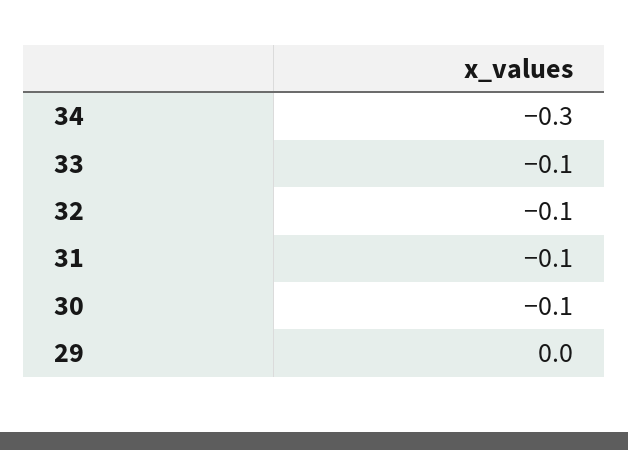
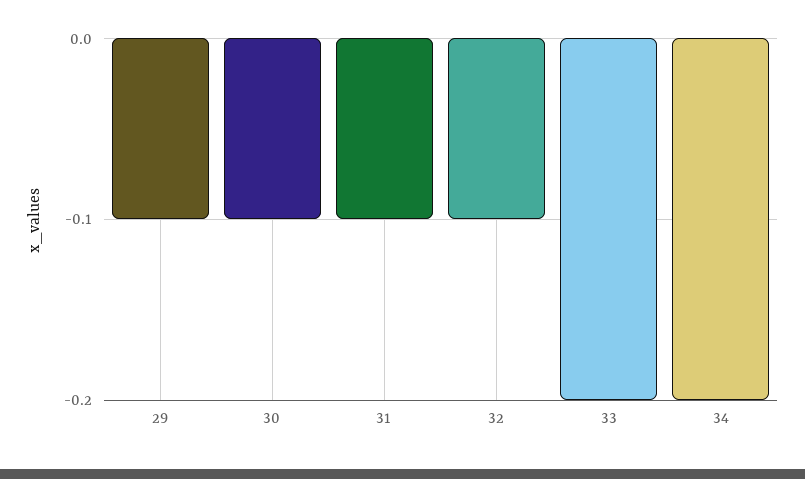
34: -0.3 -> -0.2
33: -0.1 -> -0.2
29: 0 -> -0.1

